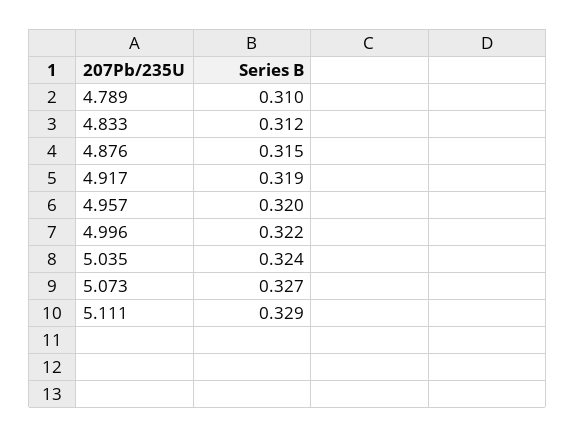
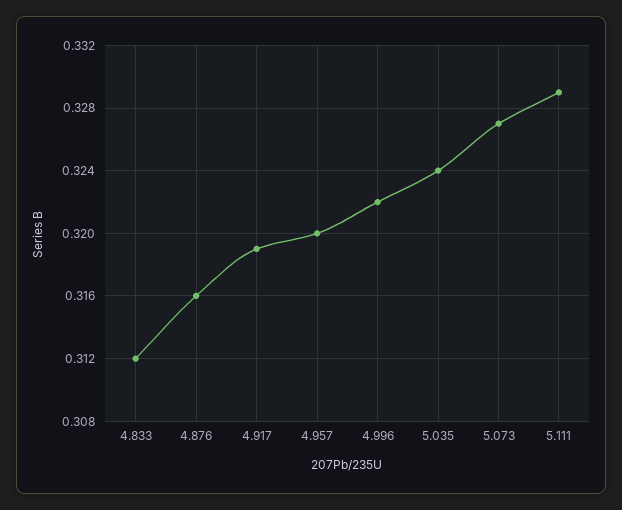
4.789: 0.31 -> none
4.876: 0.315 -> 0.316

